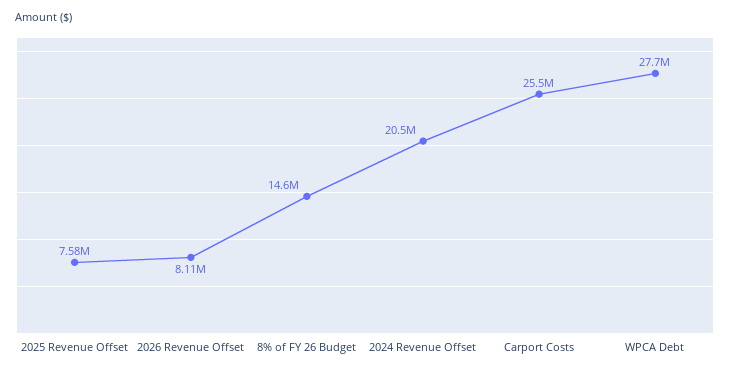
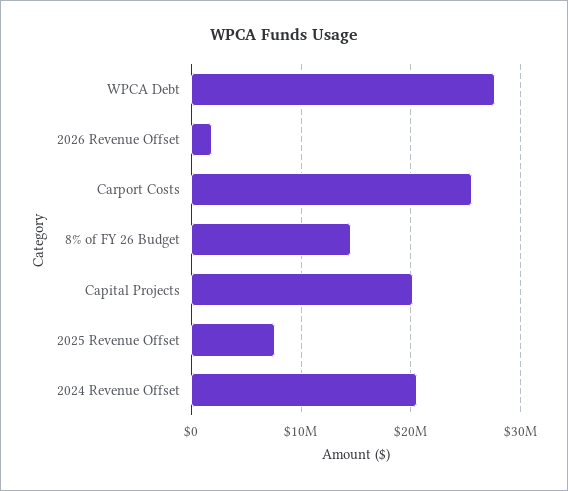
2026 Revenue Offset: 8110000 -> 2000000
Capital Projects: none -> 20000000

